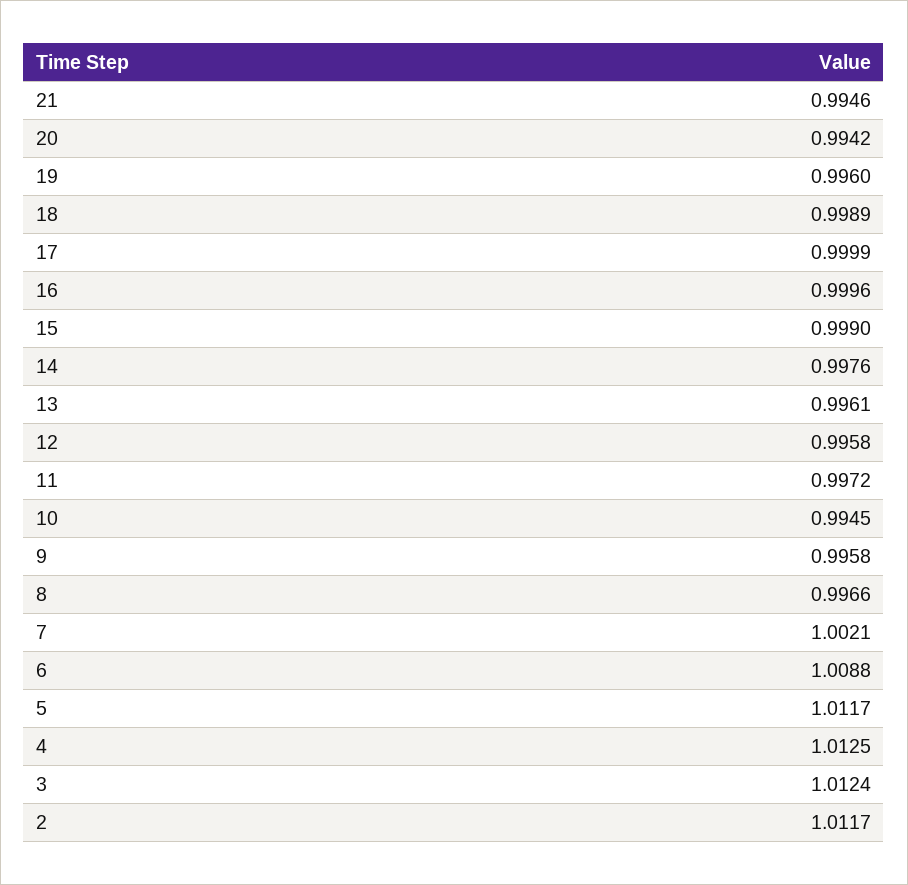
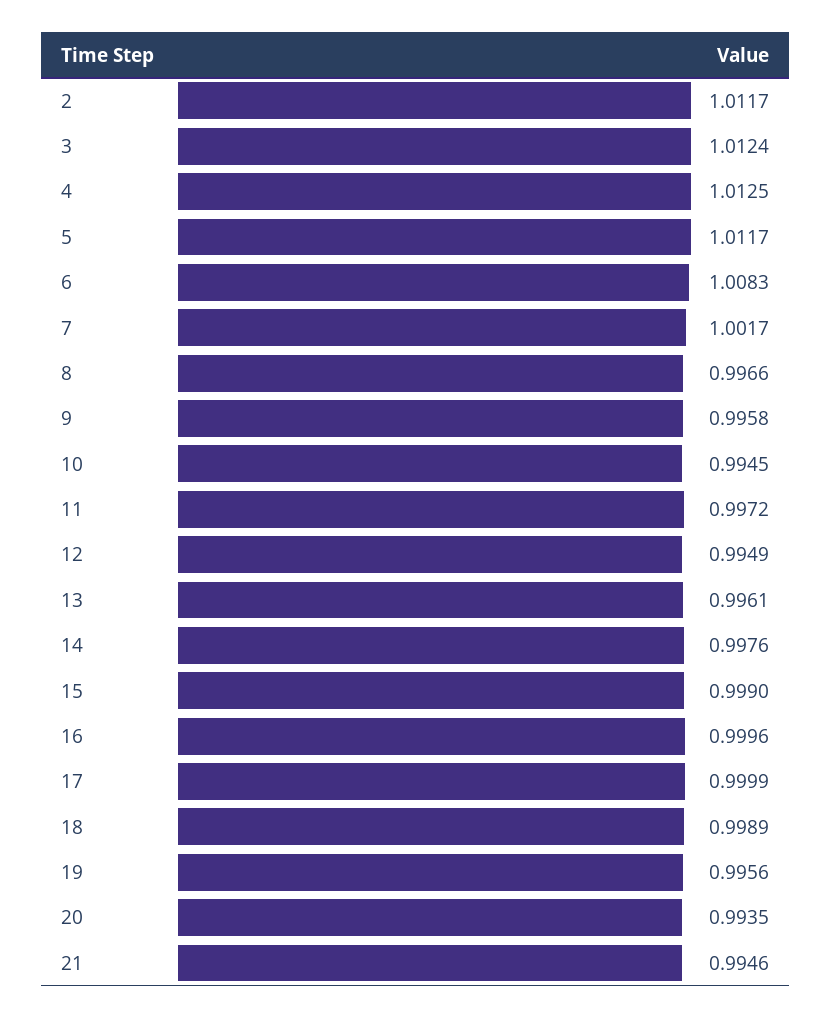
20: 0.9942 -> 0.9935
19: 0.996 -> 0.9956
12: 0.9958 -> 0.9949
7: 1.0021 -> 1.0017
6: 1.0088 -> 1.0083

